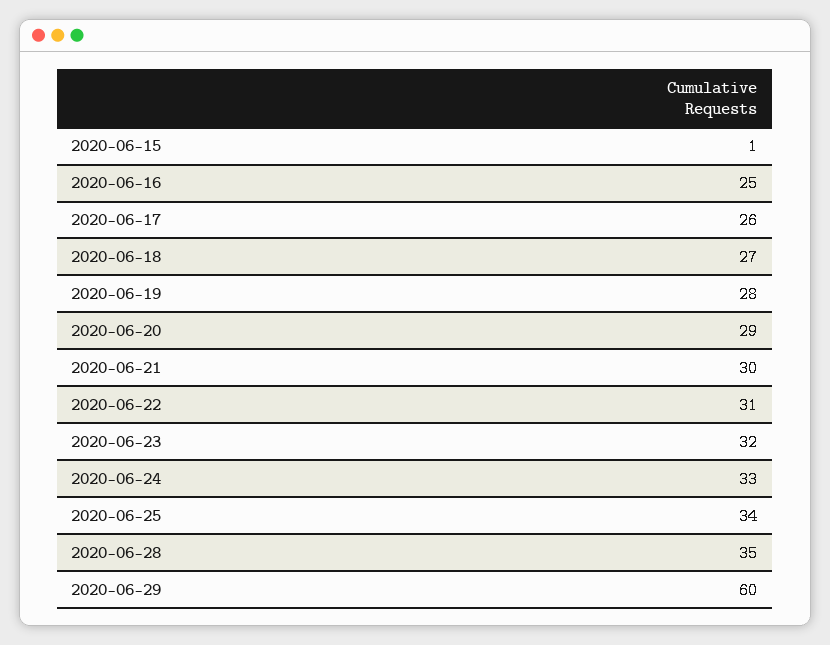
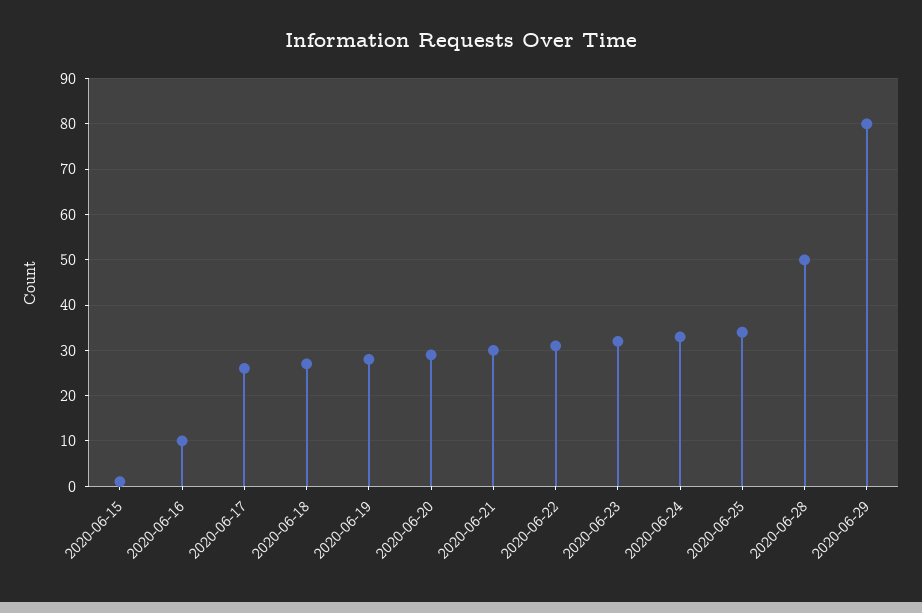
2020-06-16: 25 -> 10
2020-06-28: 35 -> 50
2020-06-29: 60 -> 80

